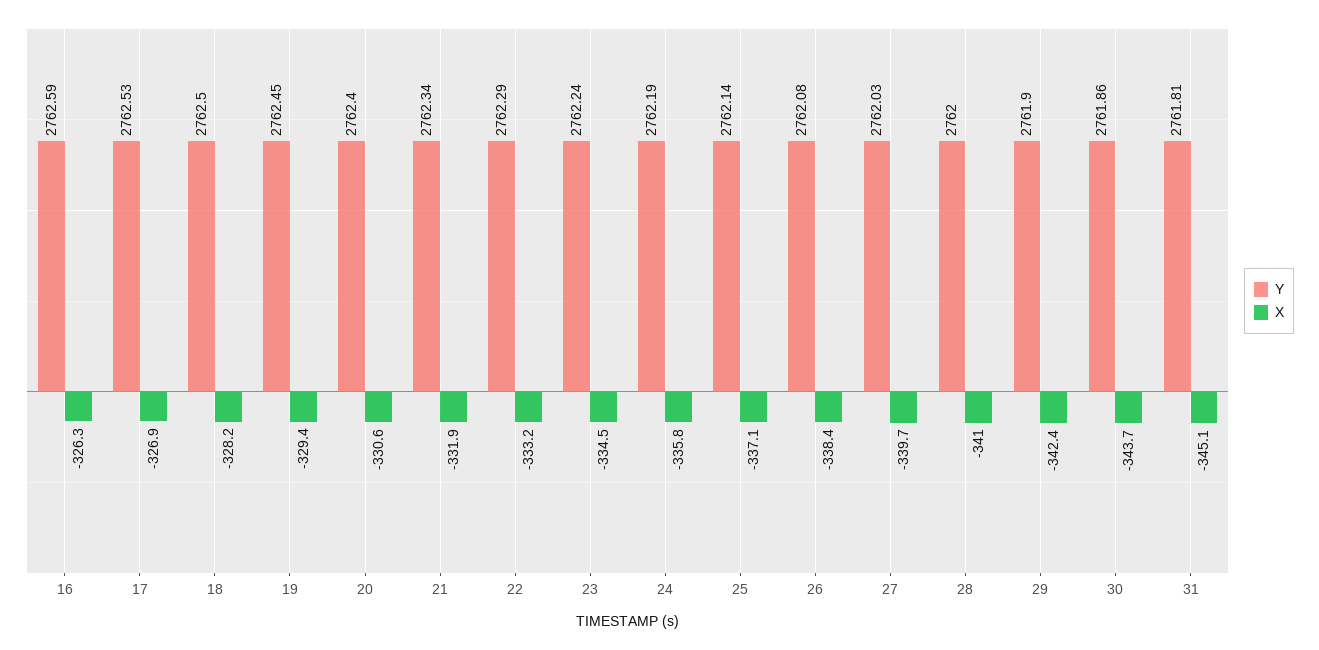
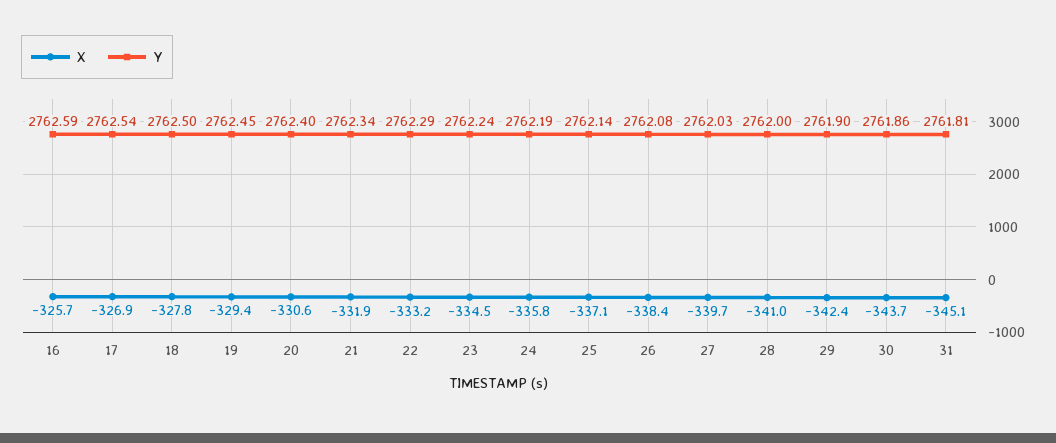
X, 16: -326.3 -> -325.7
Y, 17: 2762.53 -> 2762.54
X, 18: -328.2 -> -327.8

